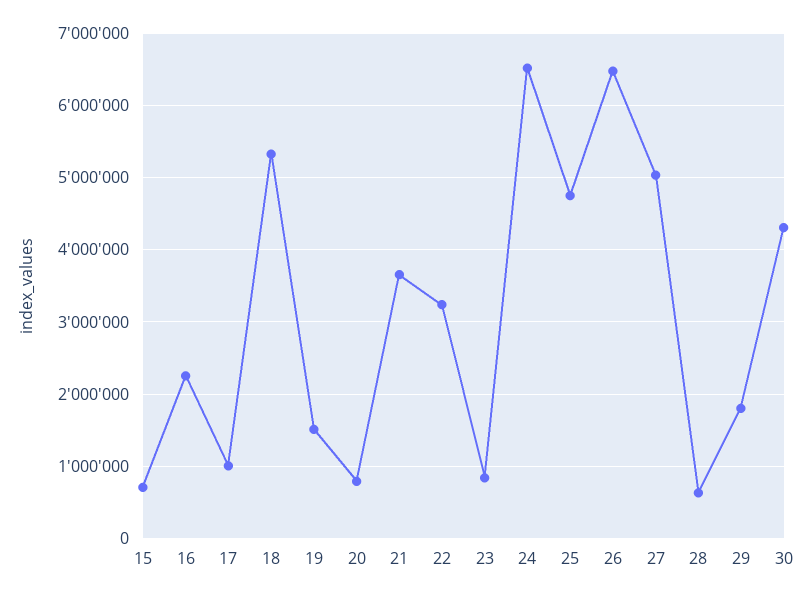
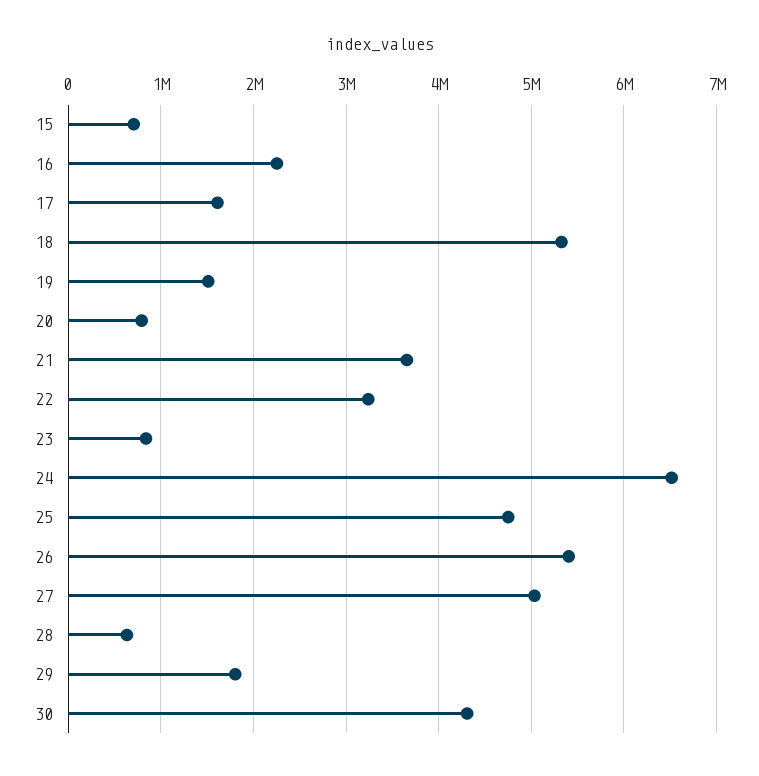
17: 1000000 -> 1600000
26: 6500000 -> 5400000

